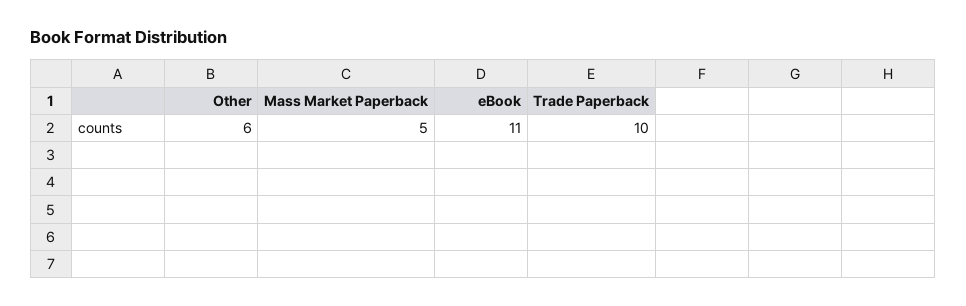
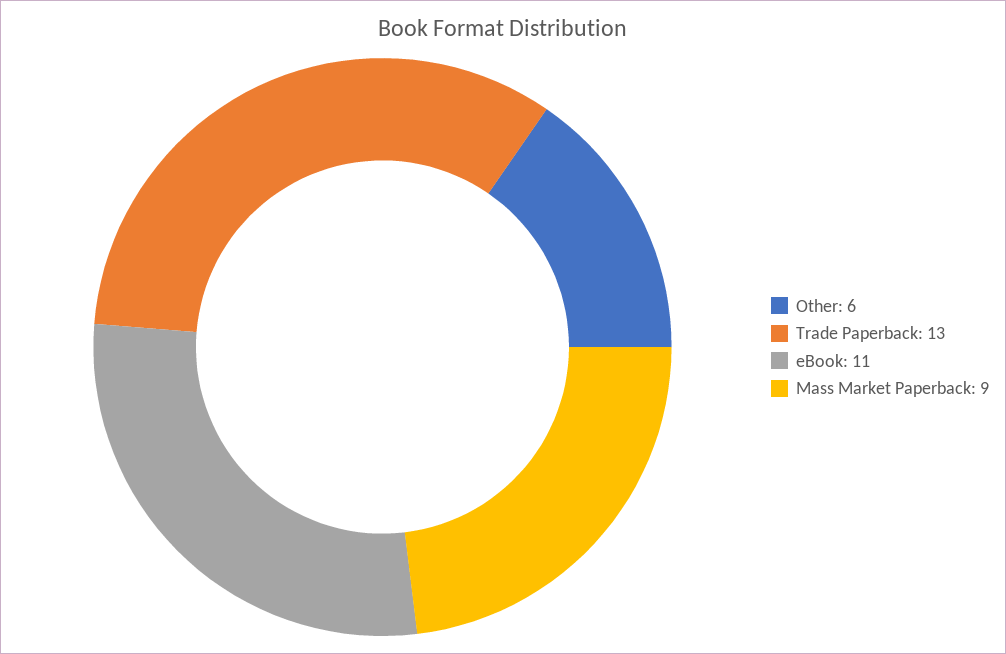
Mass Market Paperback: 5 -> 9
Trade Paperback: 10 -> 13

